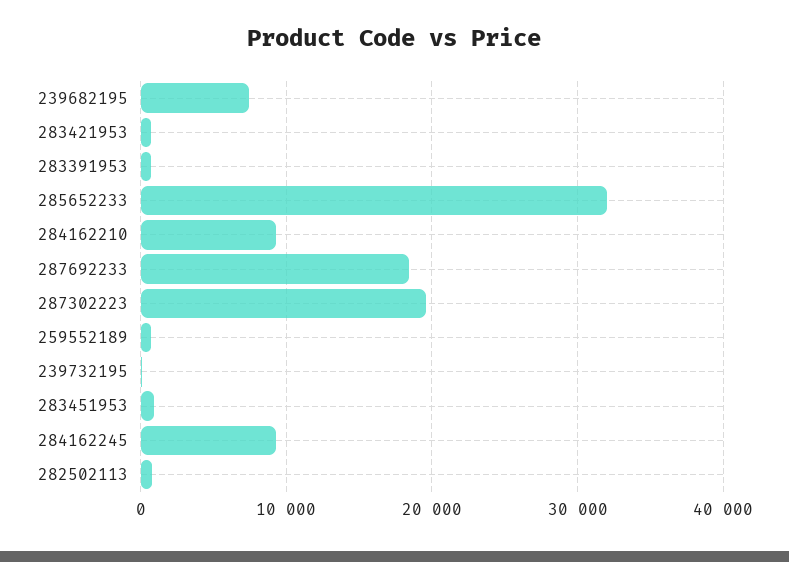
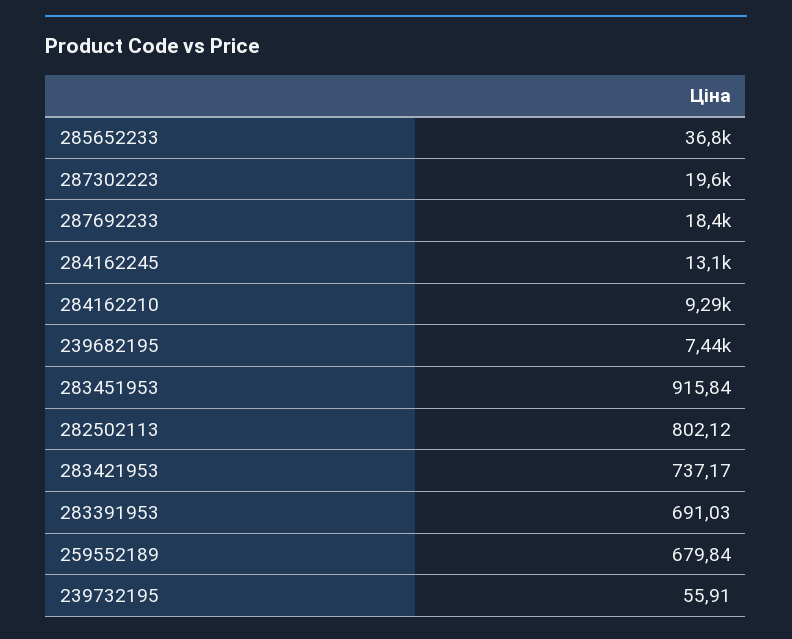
285652233: 32000 -> 36800
284162245: 9000 -> 13100

